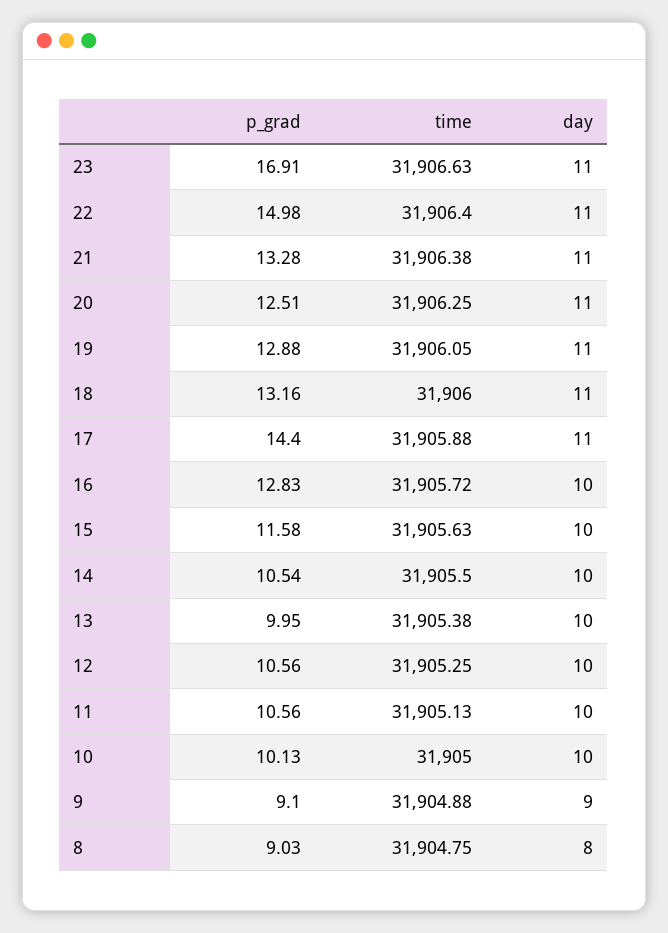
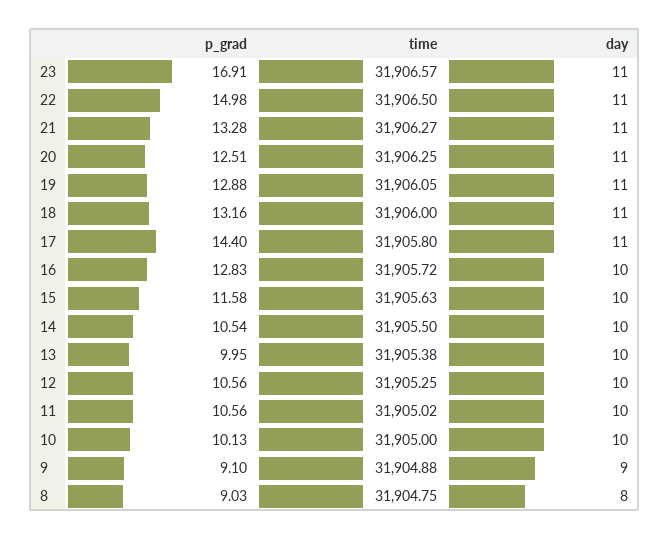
time, 23: 31906.63 -> 31906.57
time, 22: 31906.4 -> 31906.5
time, 21: 31906.38 -> 31906.27
time, 17: 31905.88 -> 31905.8
time, 11: 31905.13 -> 31905.02

